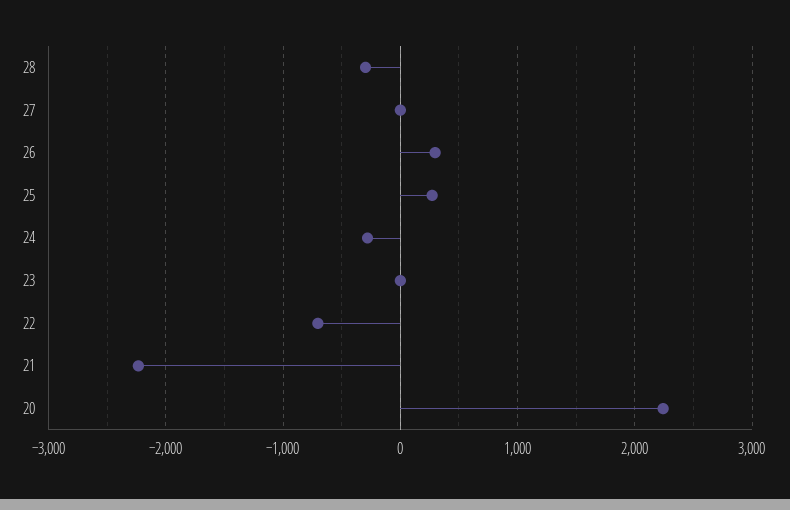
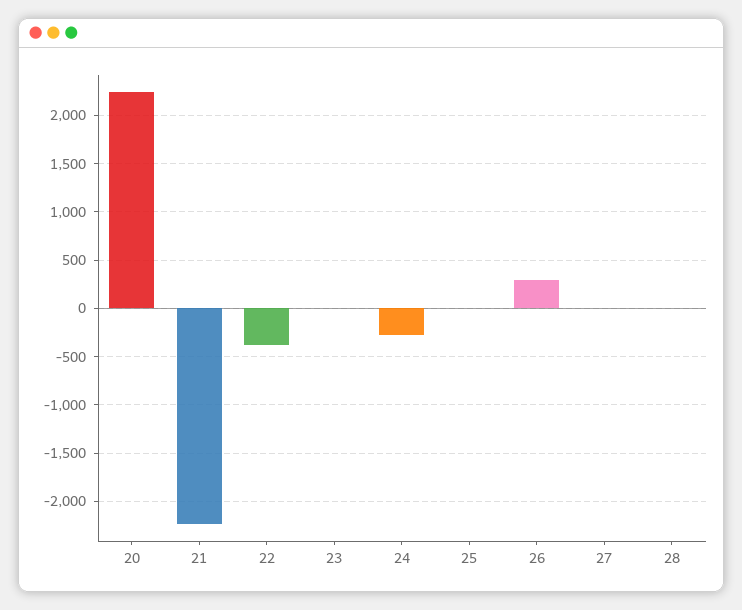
28: -300 -> 0
25: 300 -> 0
22: -700 -> -400

